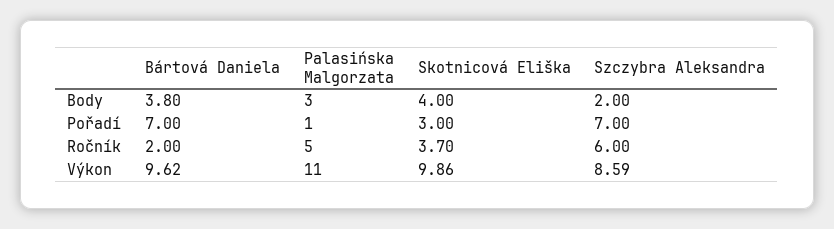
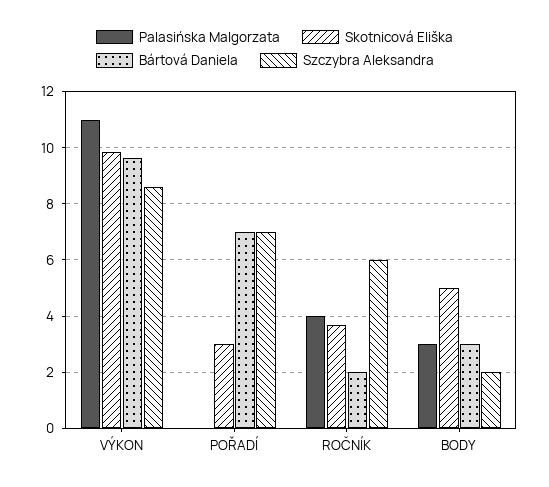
Bártová Daniela, Body: 3.8 -> 3
Skotnicová Eliška, Body: 4 -> 5
Palasińska Malgorzata, Pořadí: 1 -> 0
Palasińska Malgorzata, Ročník: 5 -> 4

